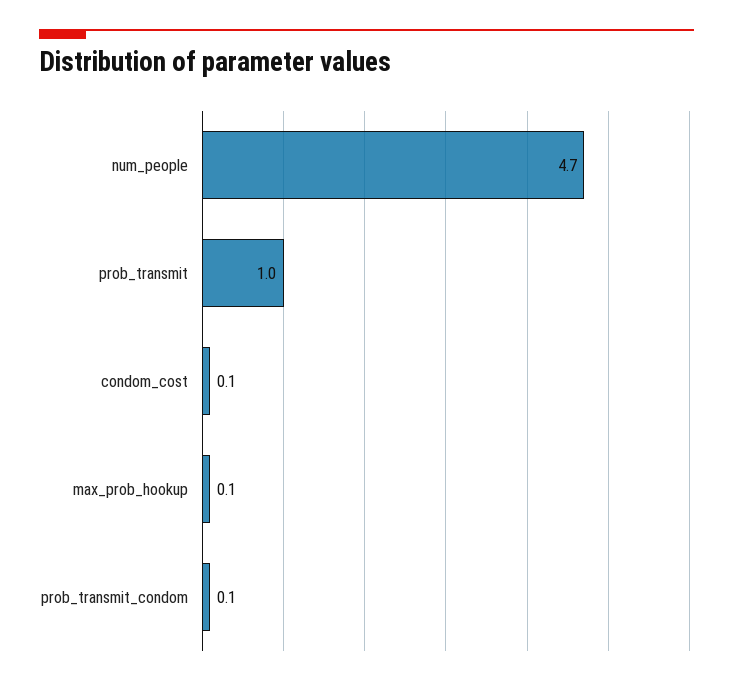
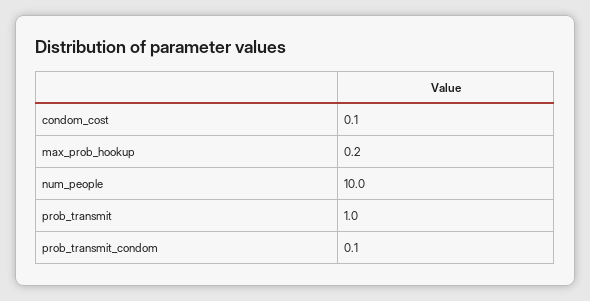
num_people: 4.7 -> 10
max_prob_hookup: 0.1 -> 0.2

